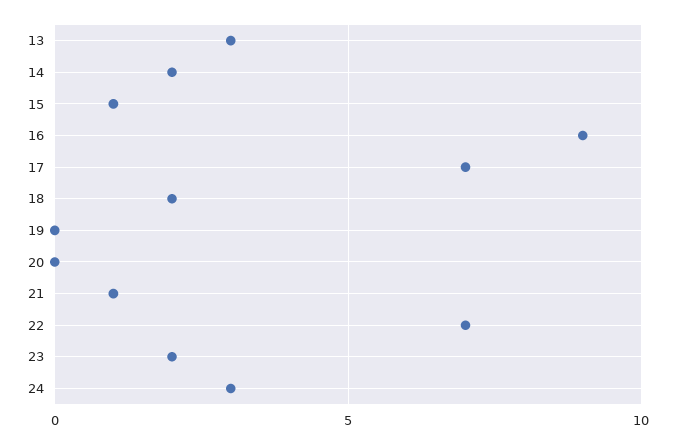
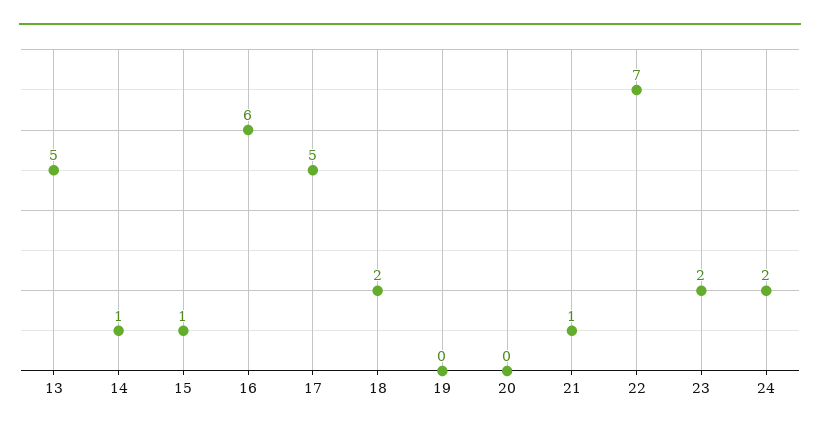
13: 3 -> 5
14: 2 -> 1
16: 9 -> 6
17: 7 -> 5
24: 3 -> 2

